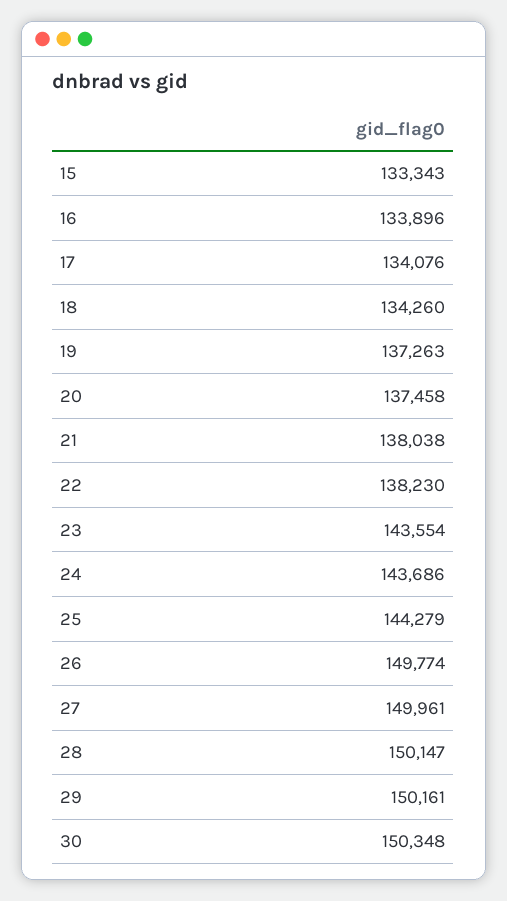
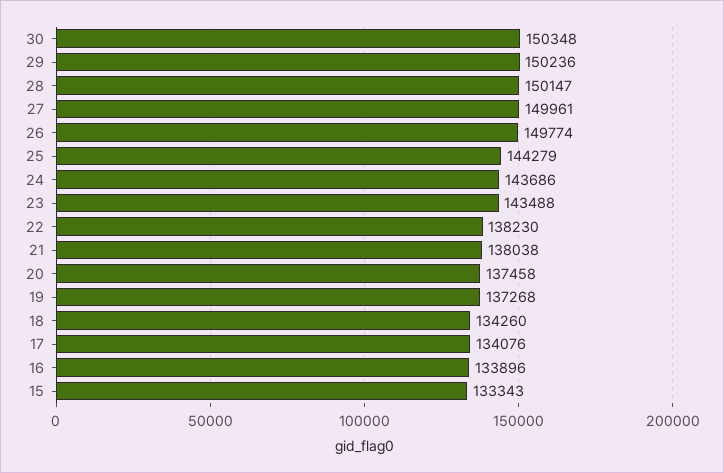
19: 137263 -> 137268
23: 143554 -> 143488
29: 150161 -> 150236

